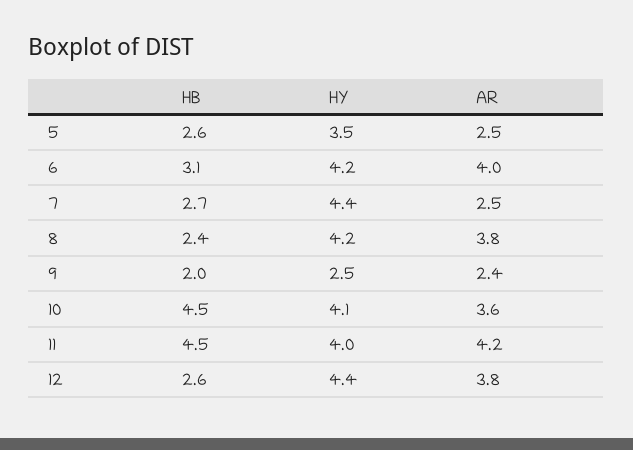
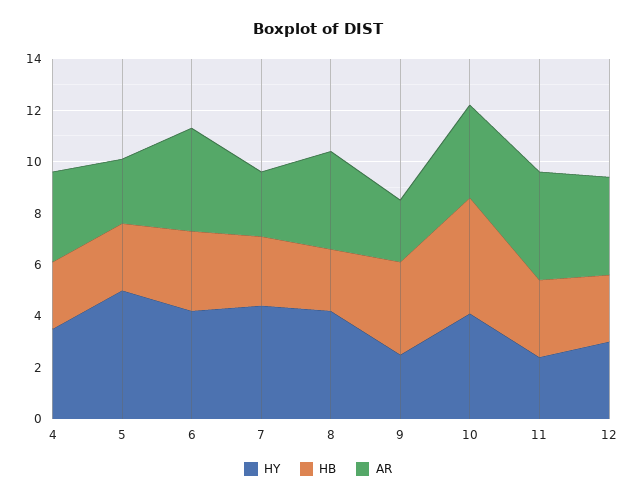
HY, 5: 3.5 -> 5
HB, 9: 2 -> 3.5
HB, 11: 4.5 -> 3
HY, 11: 4 -> 2.5
HY, 12: 4.4 -> 3
HY, 4: none -> 3.5
HB, 4: none -> 2.5
AR, 4: none -> 3.5

